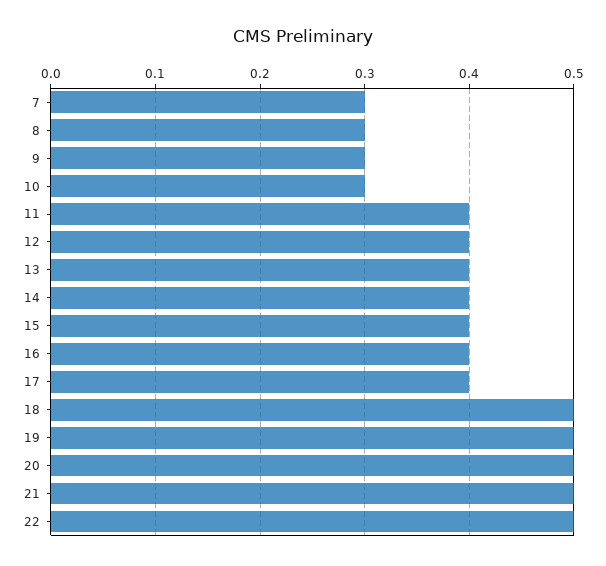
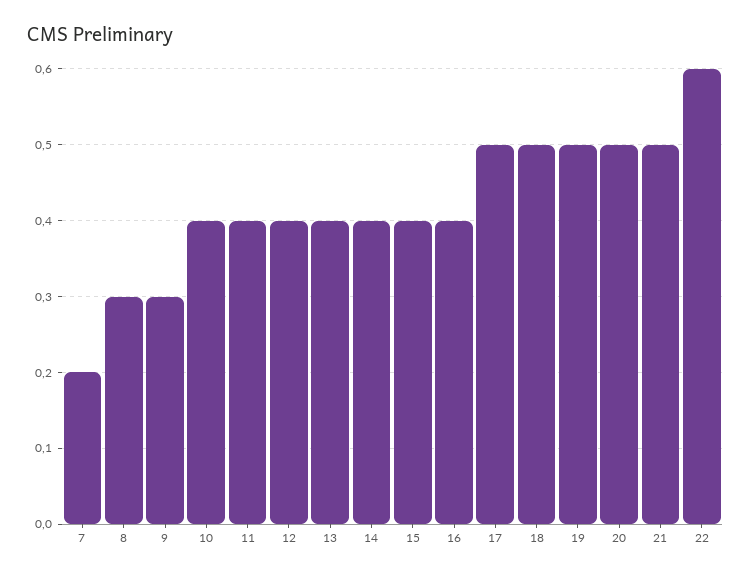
7: 0.3 -> 0.2
10: 0.3 -> 0.4
17: 0.4 -> 0.5
22: 0.5 -> 0.6

